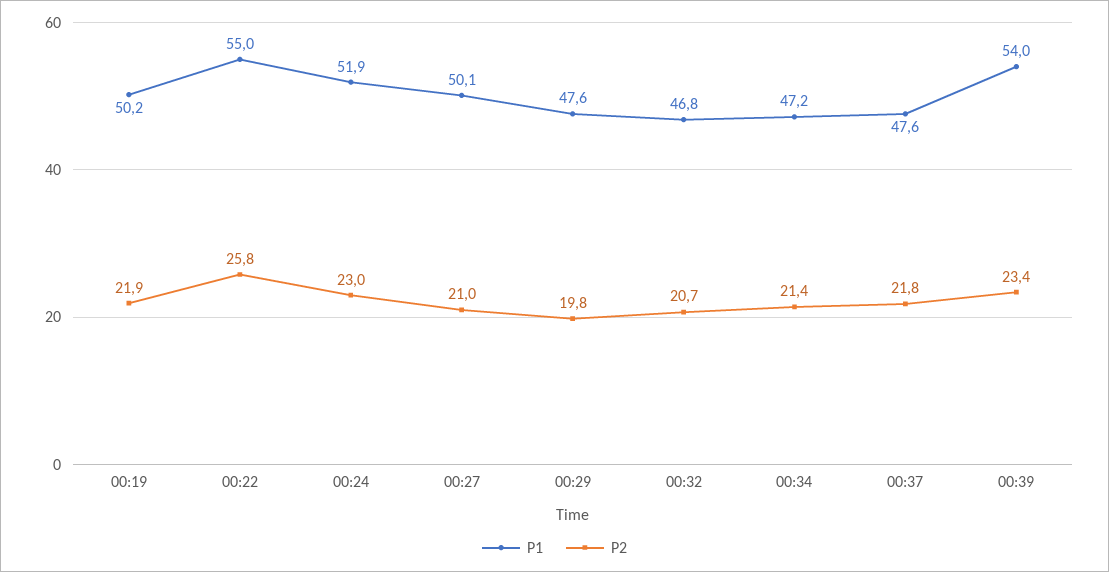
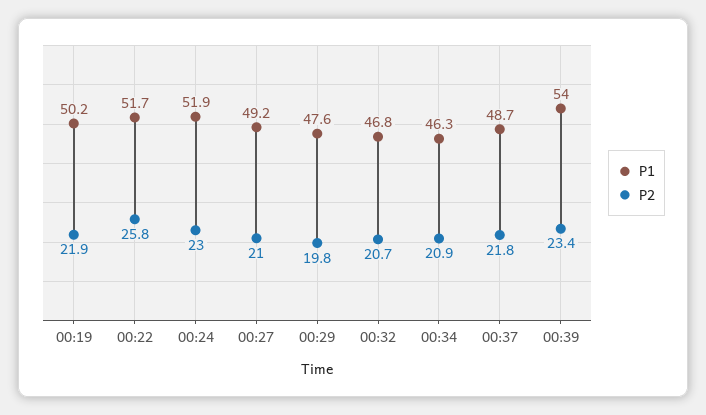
P1, 00:22: 55 -> 51.7
P1, 00:27: 50.1 -> 49.2
P1, 00:34: 47.2 -> 46.3
P2, 00:34: 21.4 -> 20.9
P1, 00:37: 47.6 -> 48.7

